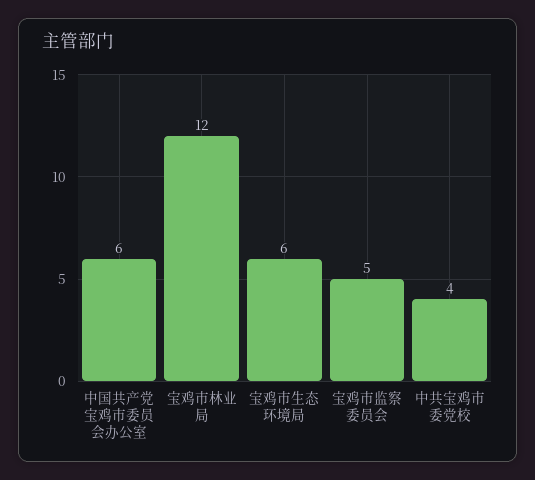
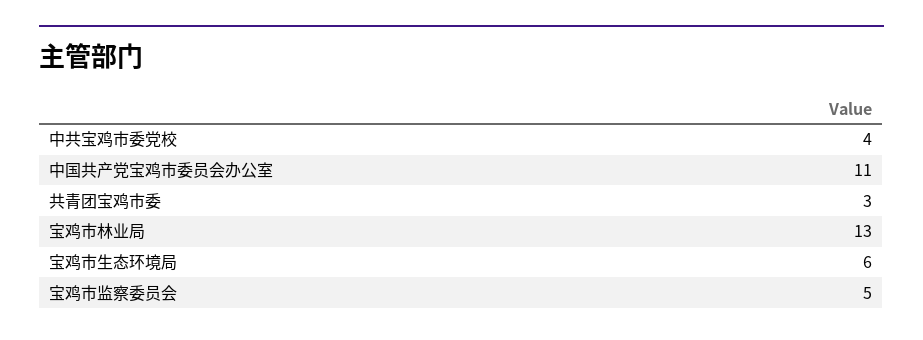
中国共产党宝鸡市委员会办公室: 6 -> 11
宝鸡市林业局: 12 -> 13
共青团宝鸡市委: none -> 3

